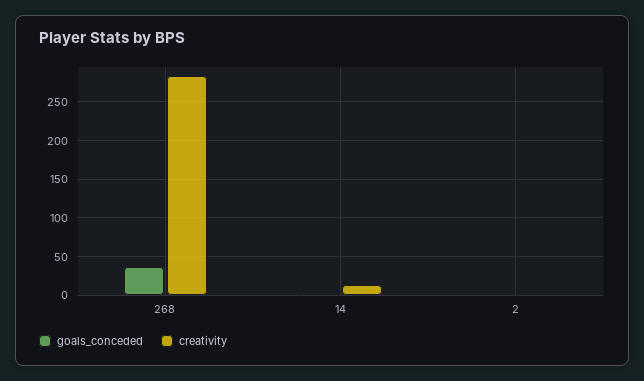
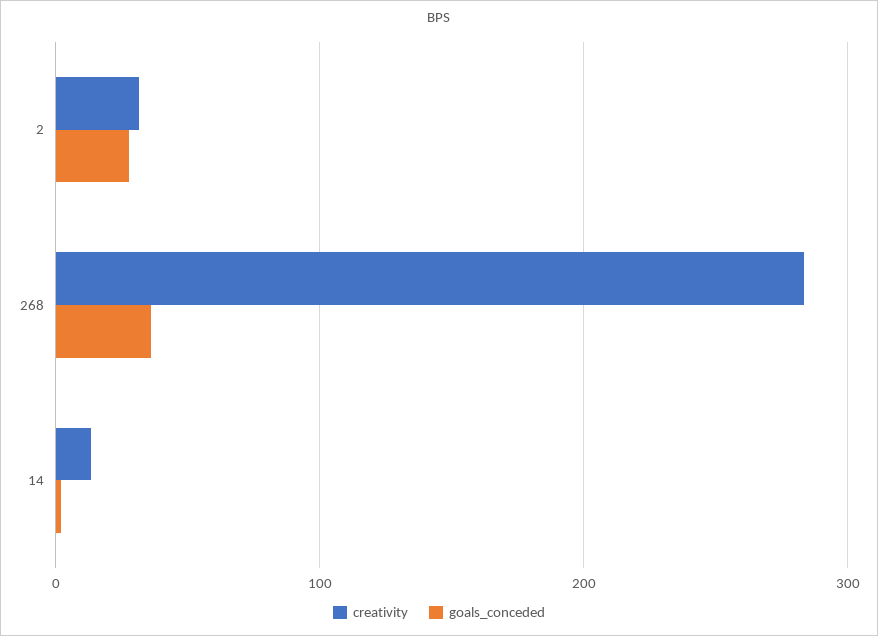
goals_conceded, 2: 0 -> 30
creativity, 2: 0 -> 30

